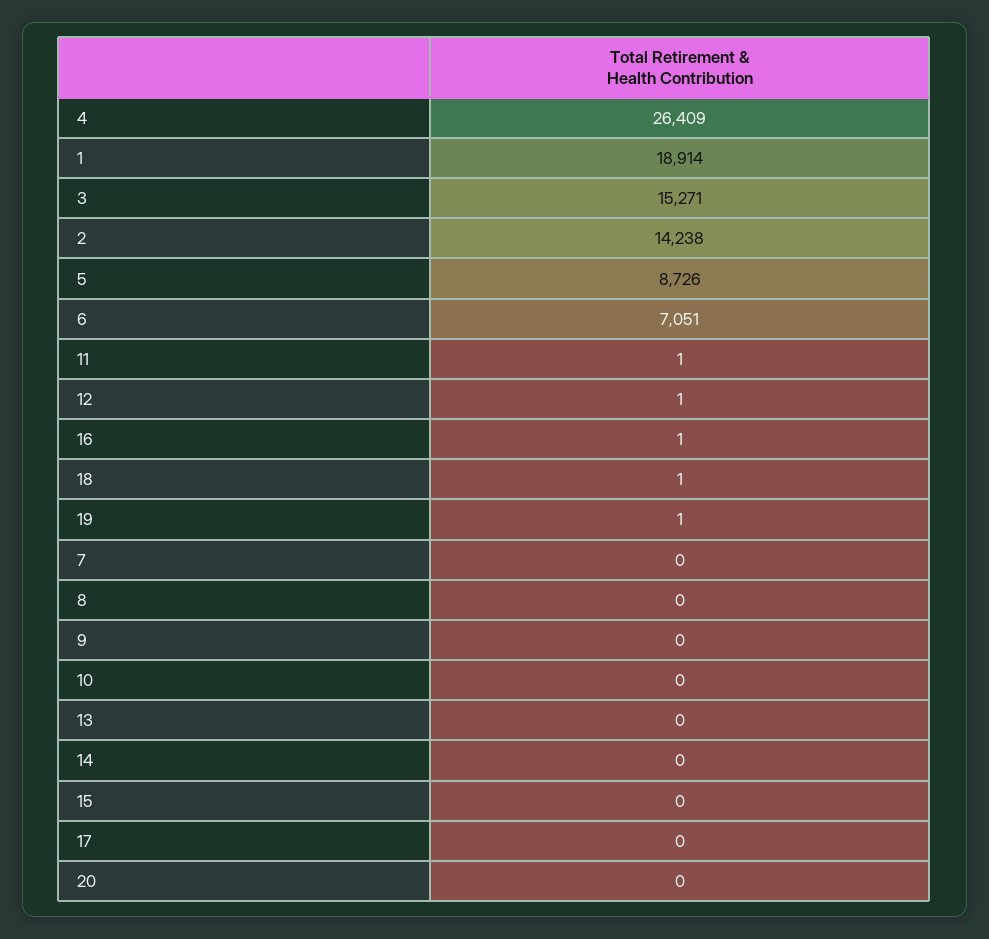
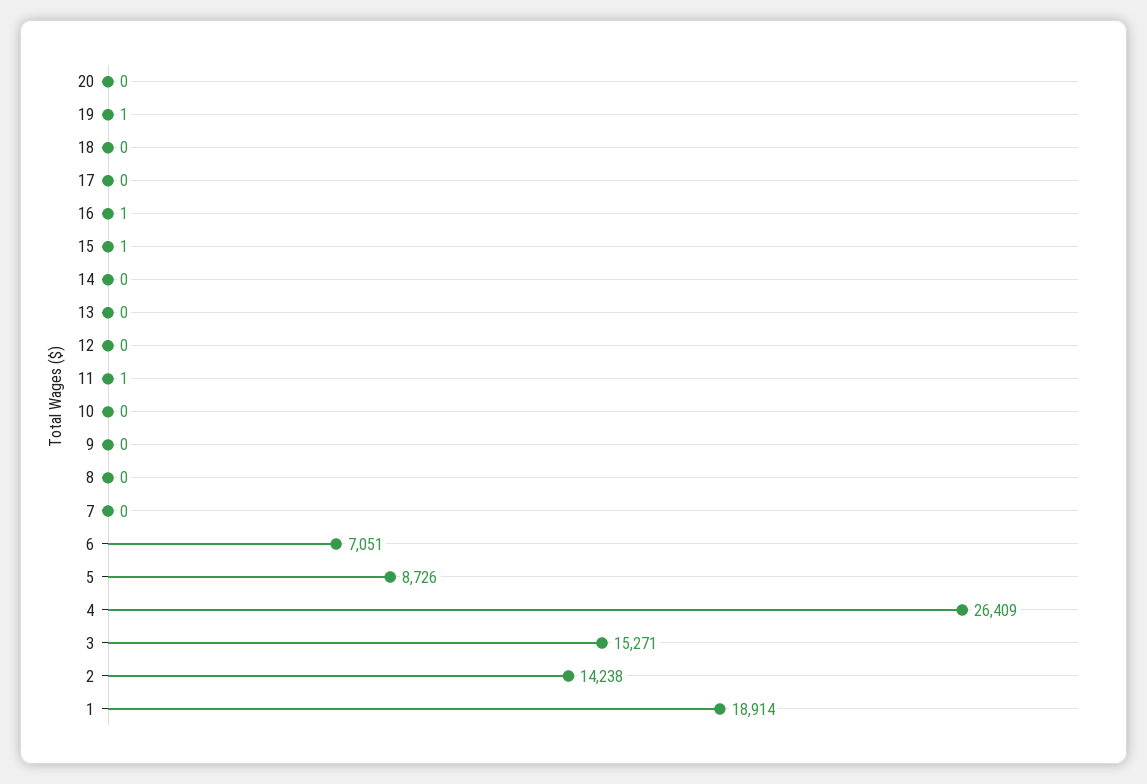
12: 1 -> 0
18: 1 -> 0
15: 0 -> 1

